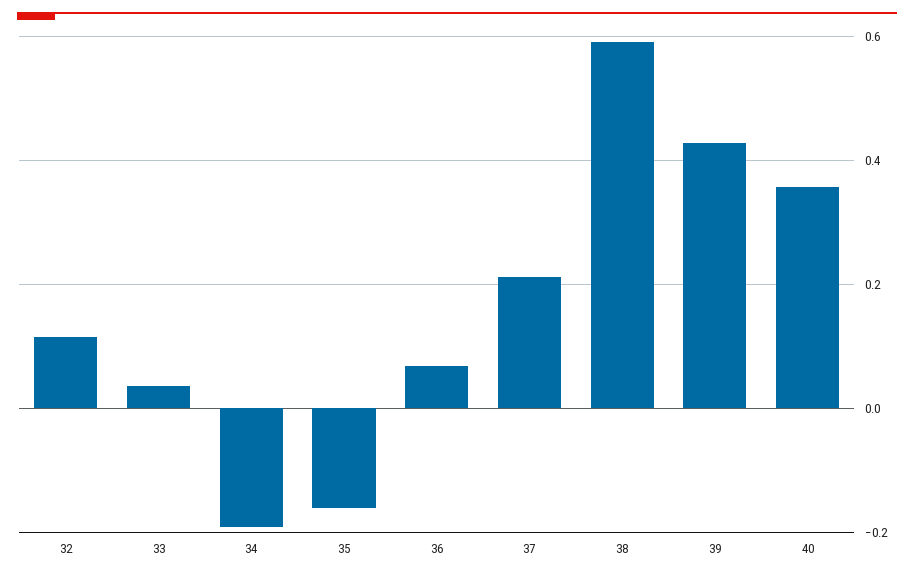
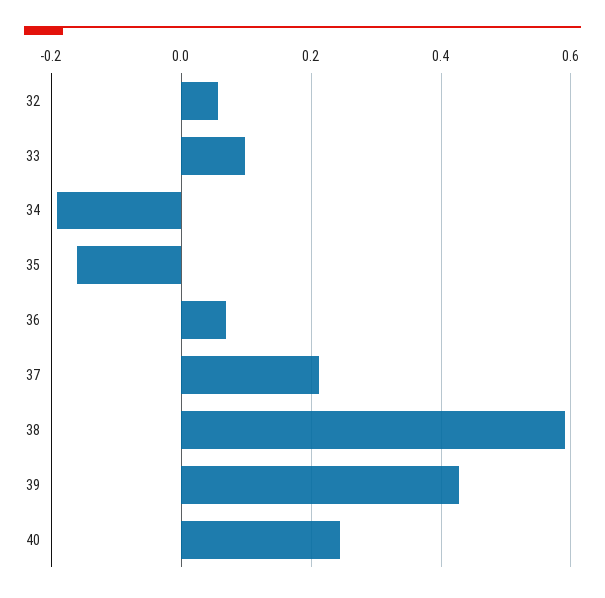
32: 0.12 -> 0.06
33: 0.04 -> 0.1
40: 0.36 -> 0.24

